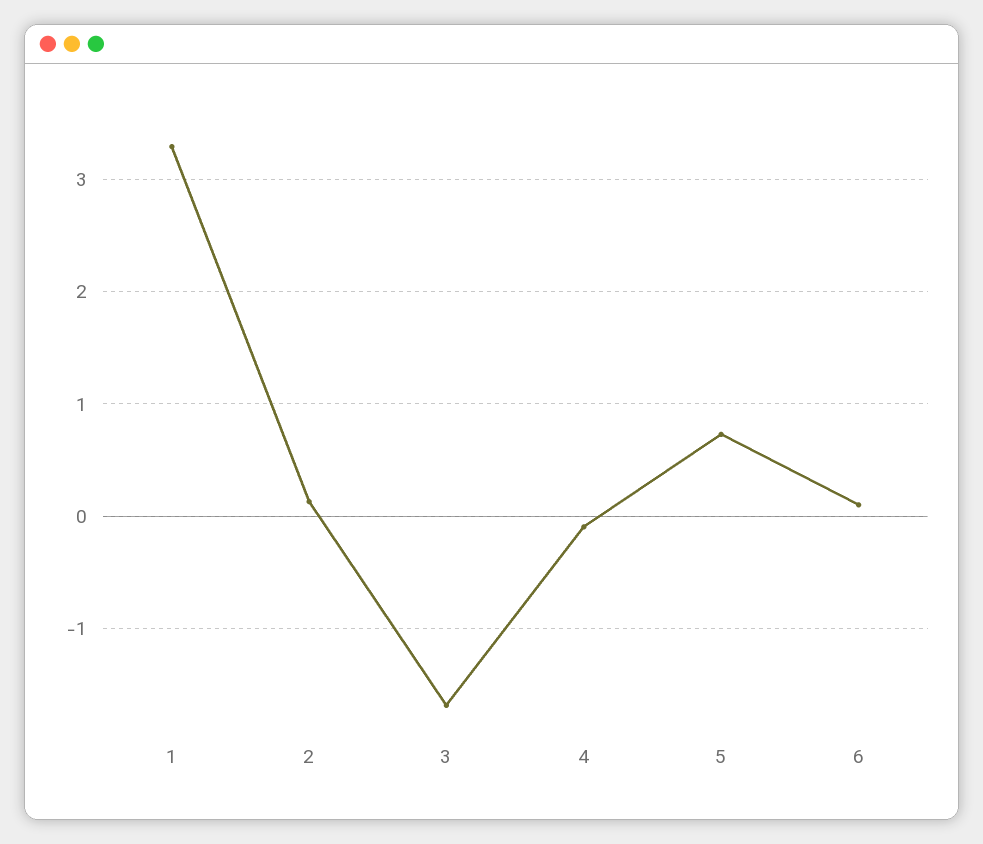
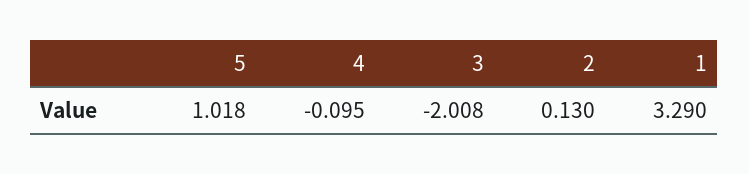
3: -1.7 -> -2.008
5: 0.7 -> 1.018
6: 0.1 -> none

